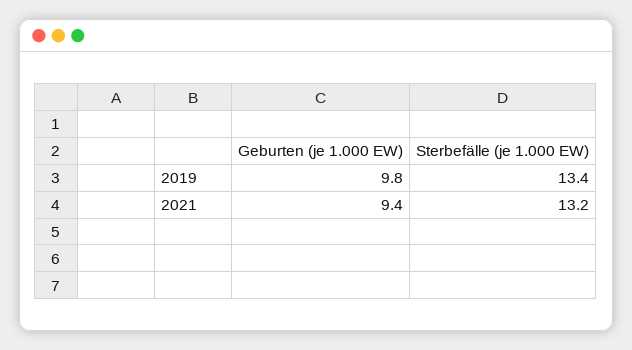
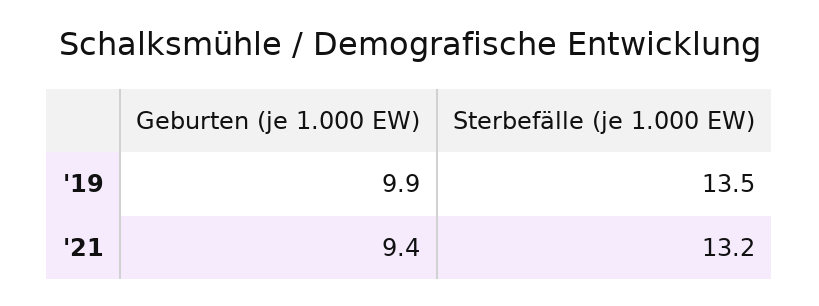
Geburten (je 1.000 EW), 2019: 9.8 -> 9.9
Sterbefälle (je 1.000 EW), 2019: 13.4 -> 13.5

